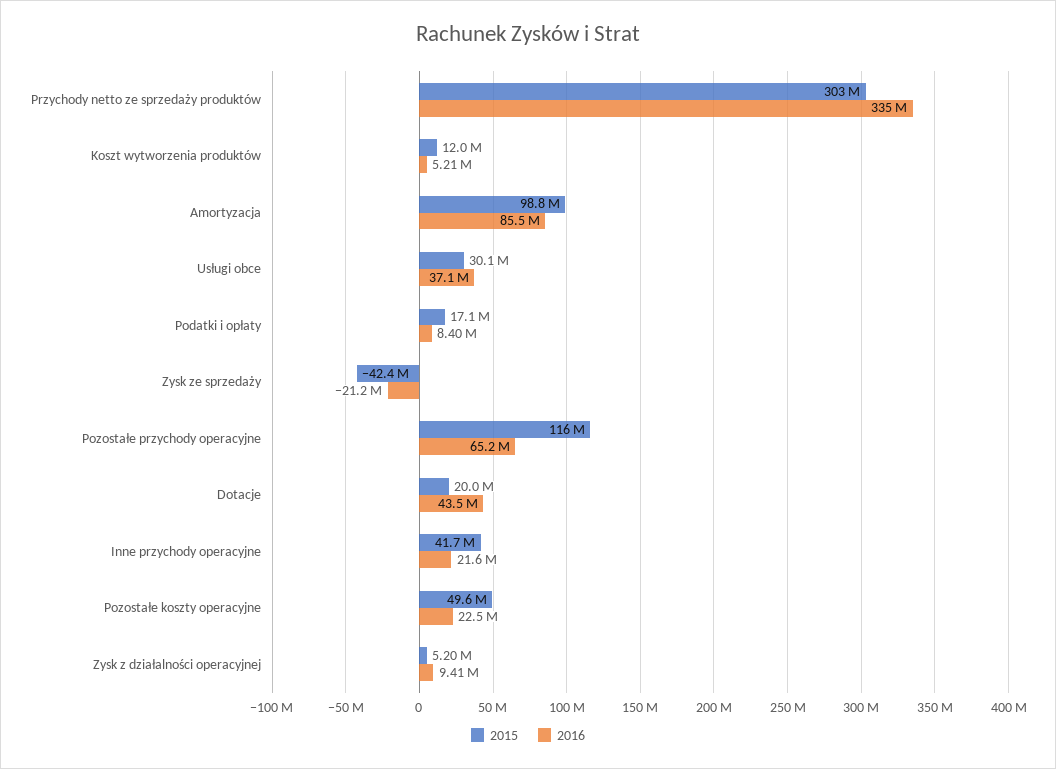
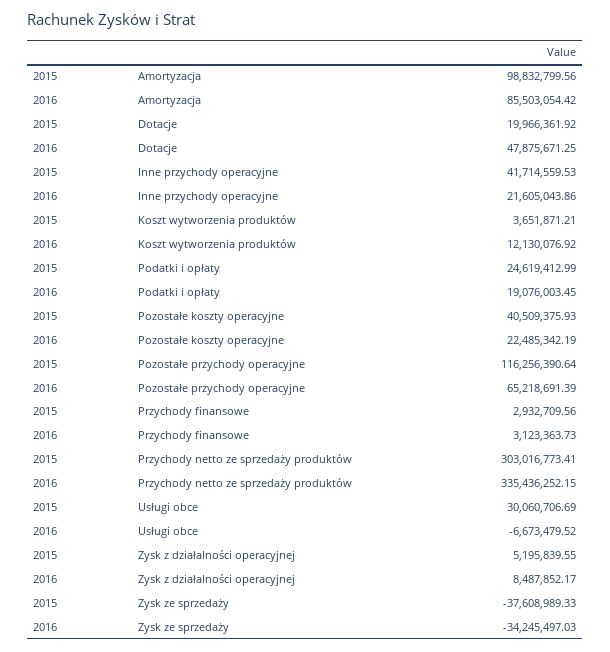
2015, Koszt wytworzenia produktów: 12000000 -> 3651871.21
2016, Koszt wytworzenia produktów: 5210000 -> 12130076.92
2016, Usługi obce: 37100000 -> -6673479.52
2015, Podatki i opłaty: 17100000 -> 24619412.99
2016, Podatki i opłaty: 8400000 -> 19076003.45
2015, Zysk ze sprzedaży: -42400000 -> -37608989.33
2016, Zysk ze sprzedaży: -21200000 -> -34245497.03
2016, Dotacje: 43500000 -> 47875671.25
2015, Pozostałe koszty operacyjne: 49600000 -> 40509375.93
2016, Zysk z działalności operacyjnej: 9410000 -> 8487852.17
2015, Przychody finansowe: none -> 2932709.56
2016, Przychody finansowe: none -> 3123363.73

